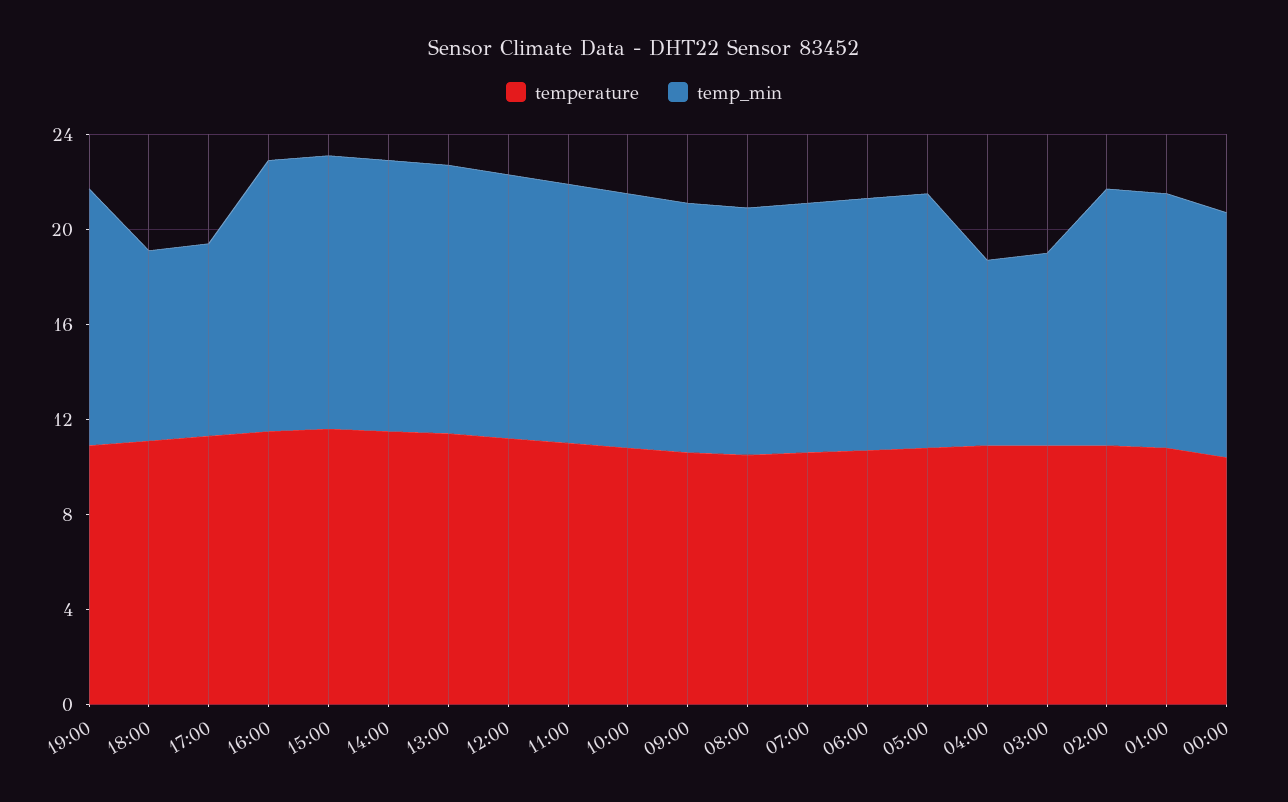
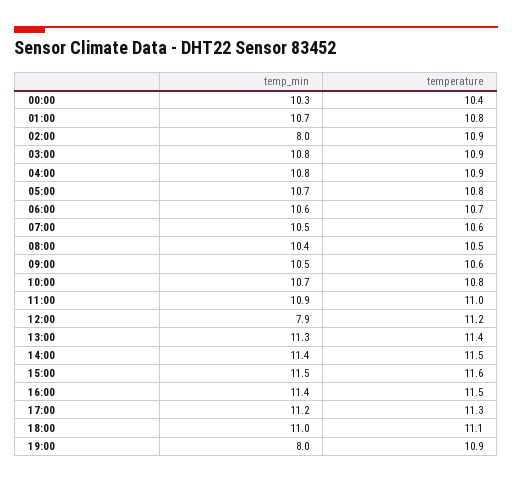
temp_min, 19:00: 11 -> 8
temp_min, 18:00: 8 -> 11
temp_min, 17:00: 8 -> 11.2
temp_min, 12:00: 11 -> 7.9
temp_min, 04:00: 8 -> 10.8
temp_min, 03:00: 8 -> 10.8
temp_min, 02:00: 11 -> 8

